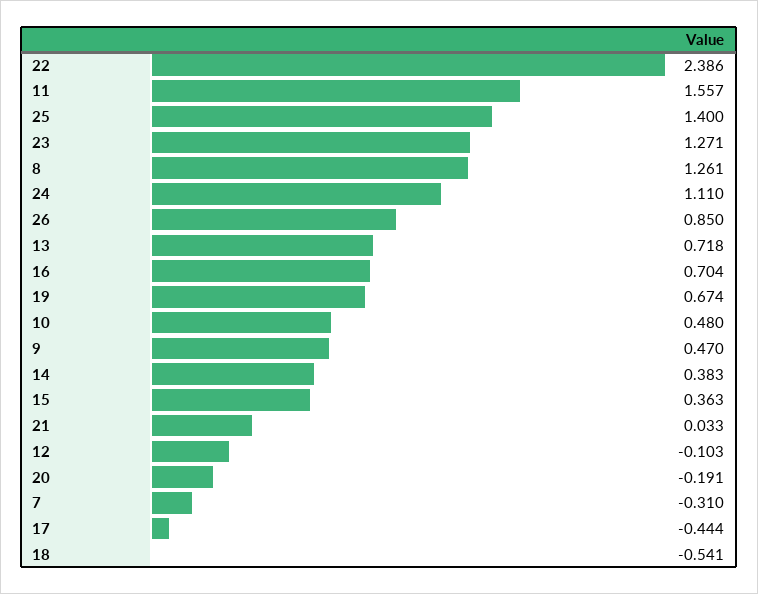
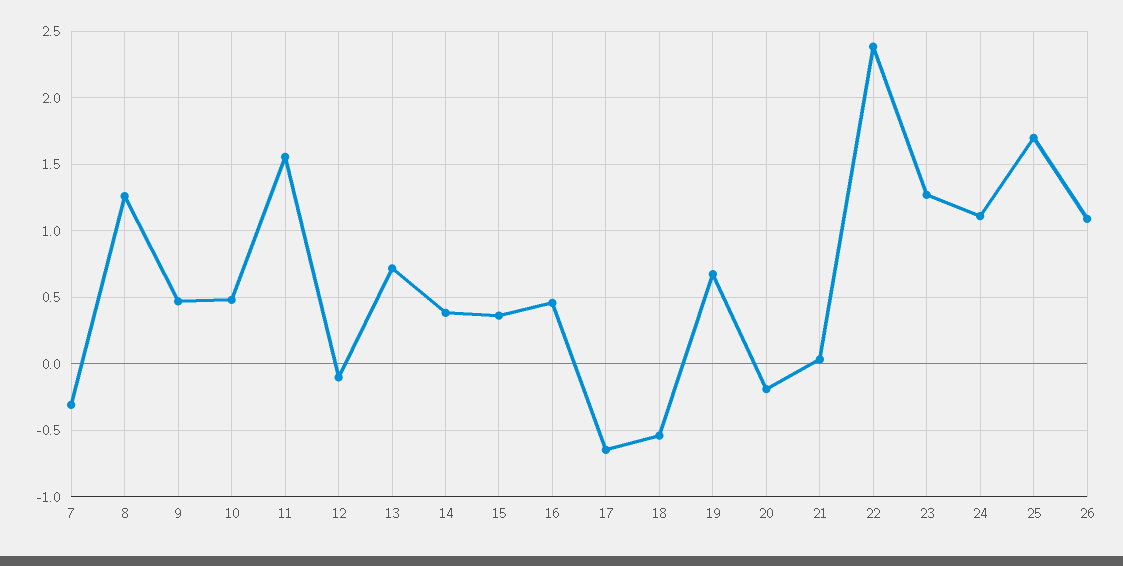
25: 1.4 -> 1.7
26: 0.85 -> 1.1
16: 0.704 -> 0.45
17: -0.444 -> -0.65

